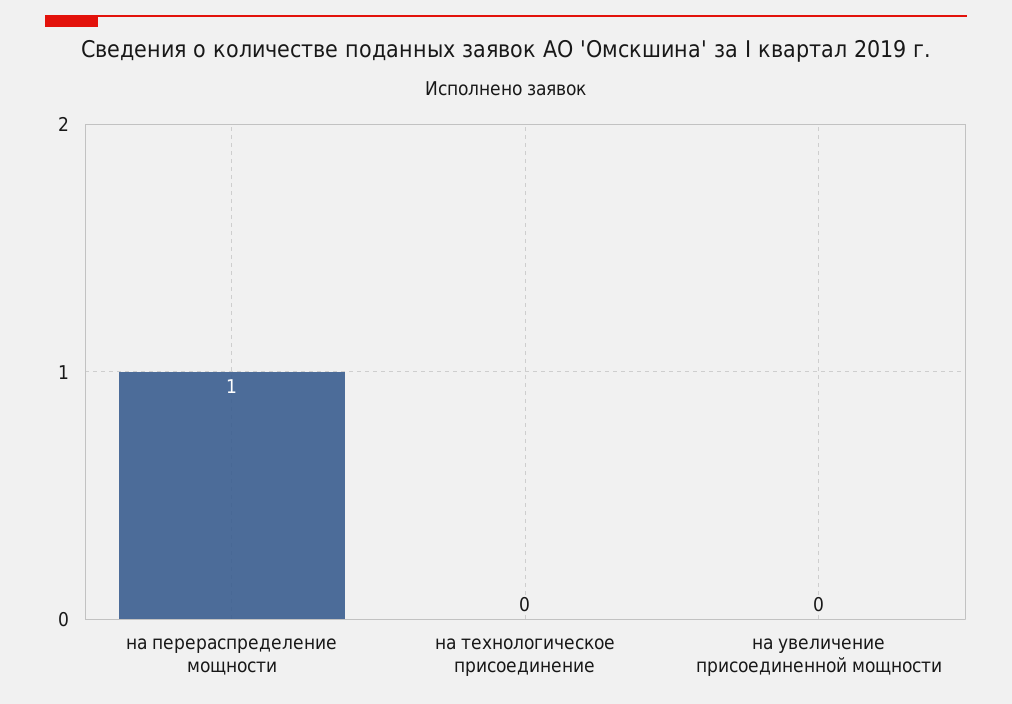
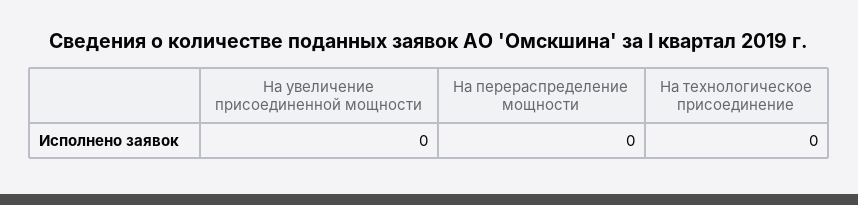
на перераспределение мощности: 1 -> 0

